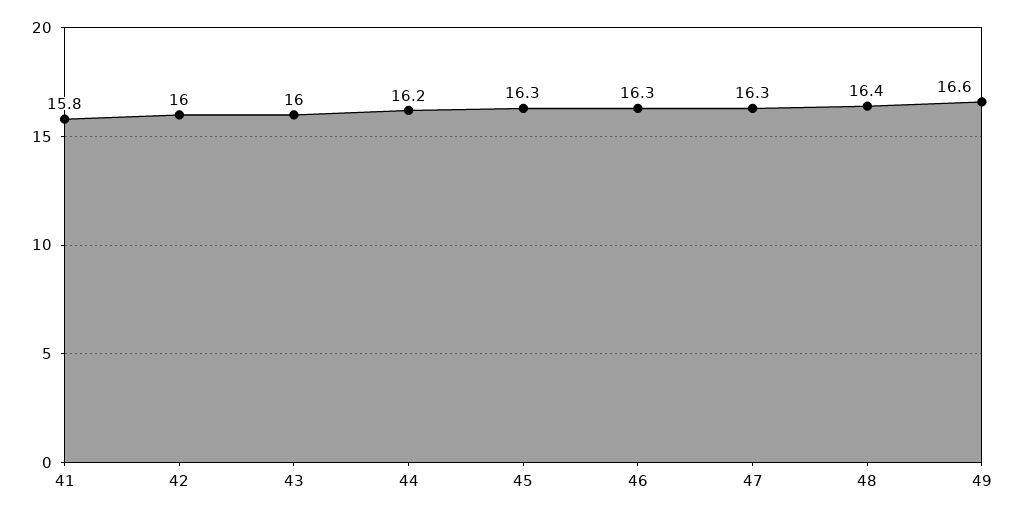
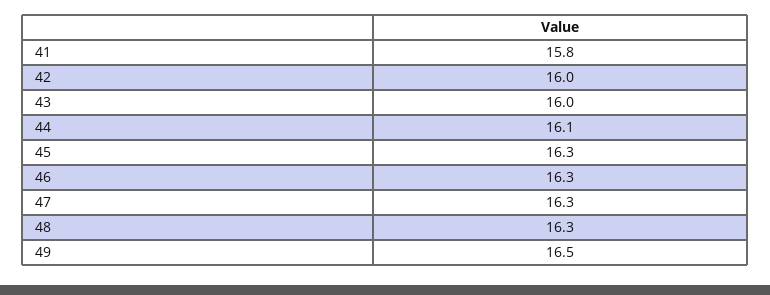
44: 16.2 -> 16.1
48: 16.4 -> 16.3
49: 16.6 -> 16.5

